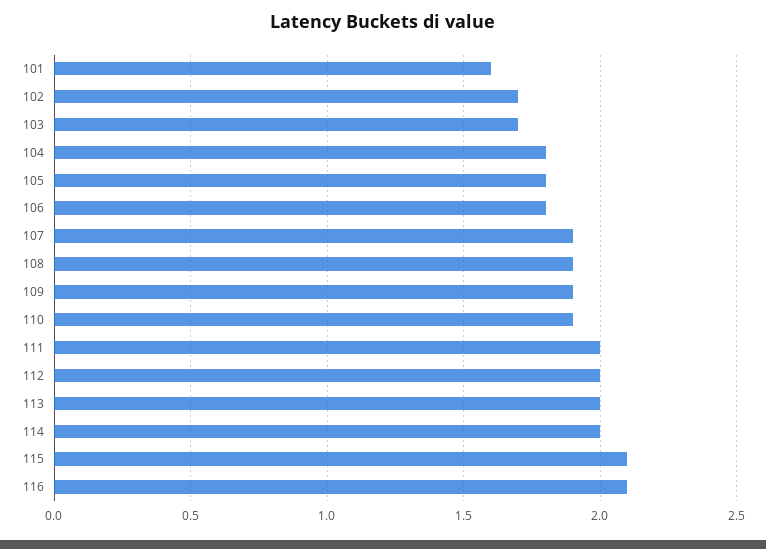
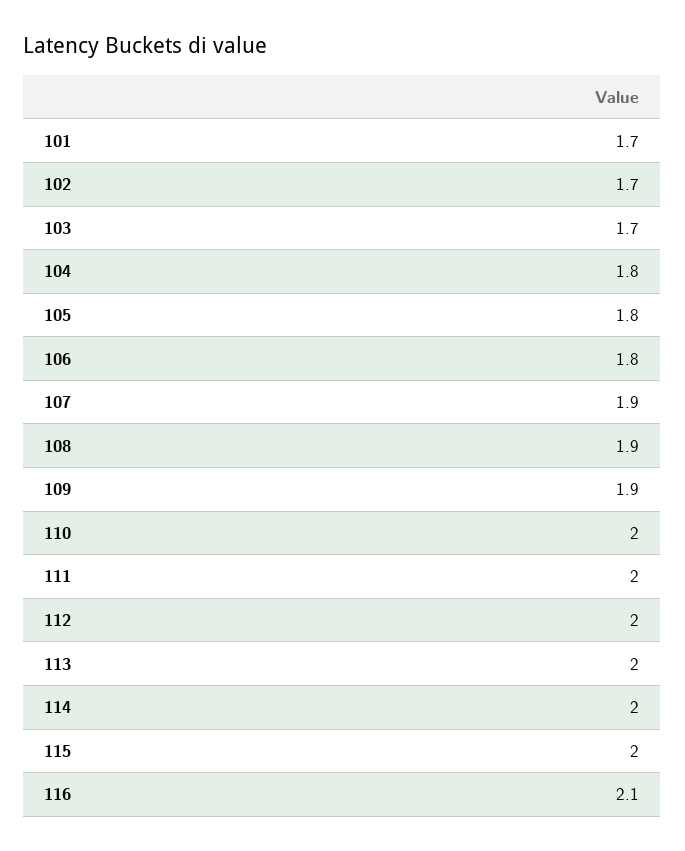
101: 1.6 -> 1.7
110: 1.9 -> 2
115: 2.1 -> 2

